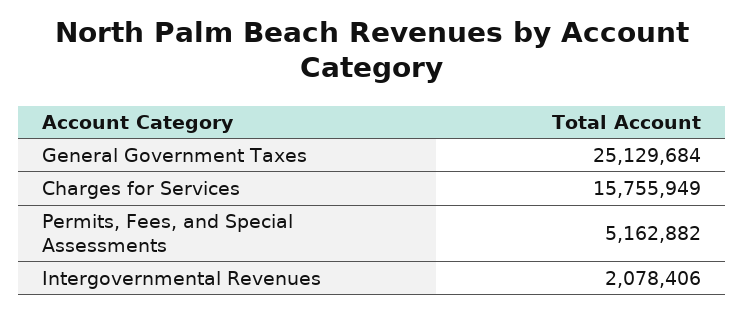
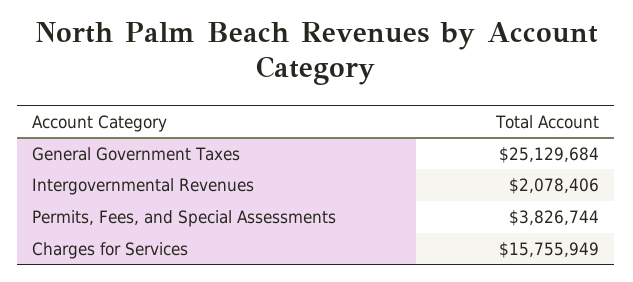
Permits, Fees, and Special Assessments: 5162882 -> 3826744

